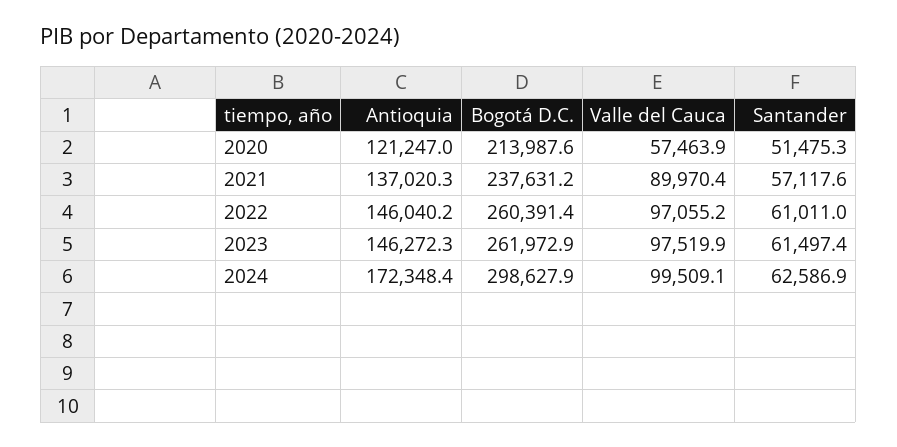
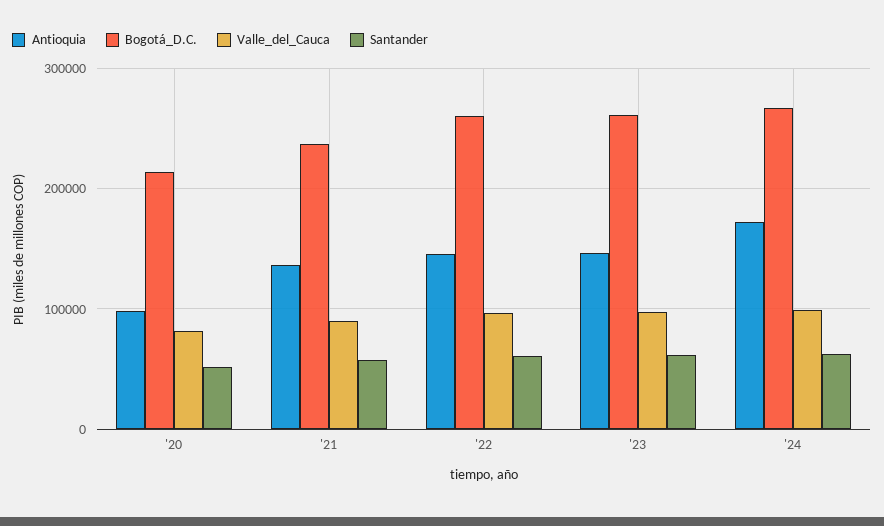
Antioquia, 2020: 121247 -> 100000
Valle del Cauca, 2020: 57463.9 -> 80000
Bogotá D.C., 2024: 298627.9 -> 270000

